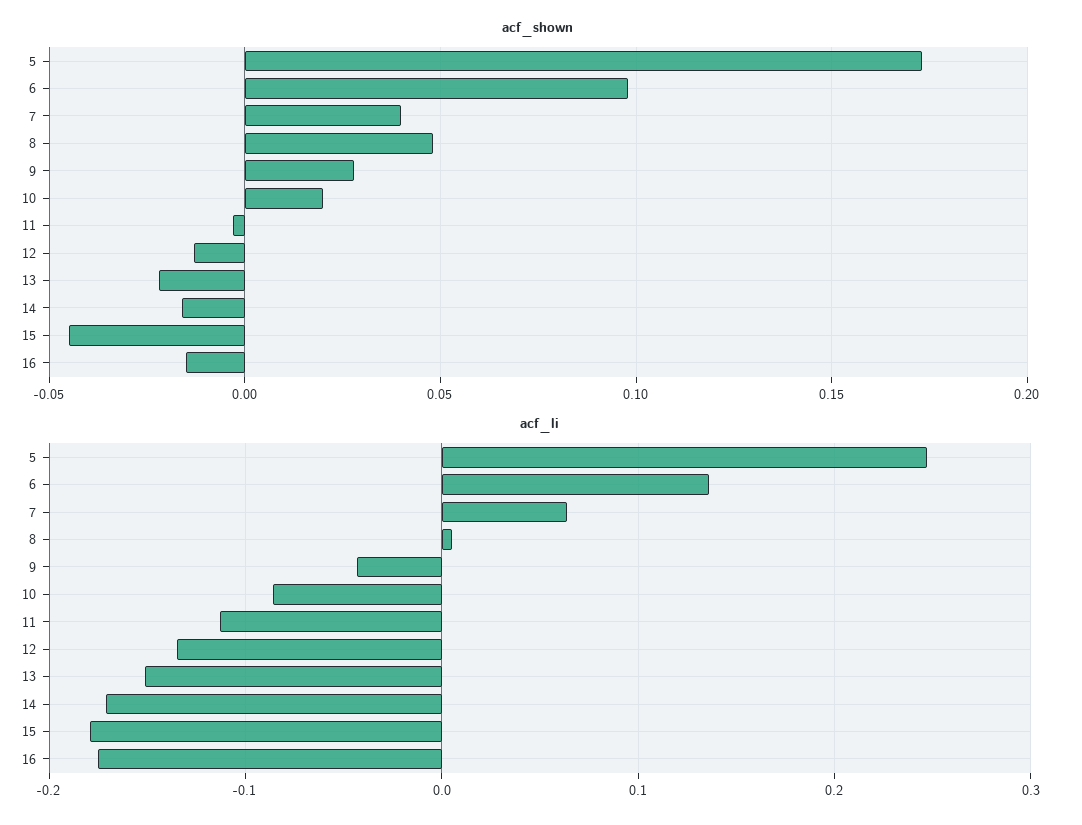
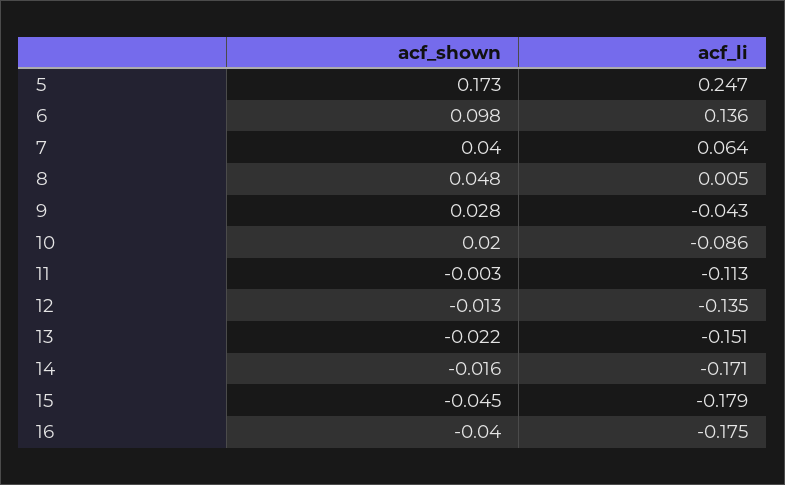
acf_shown, 16: -0.015 -> -0.04

